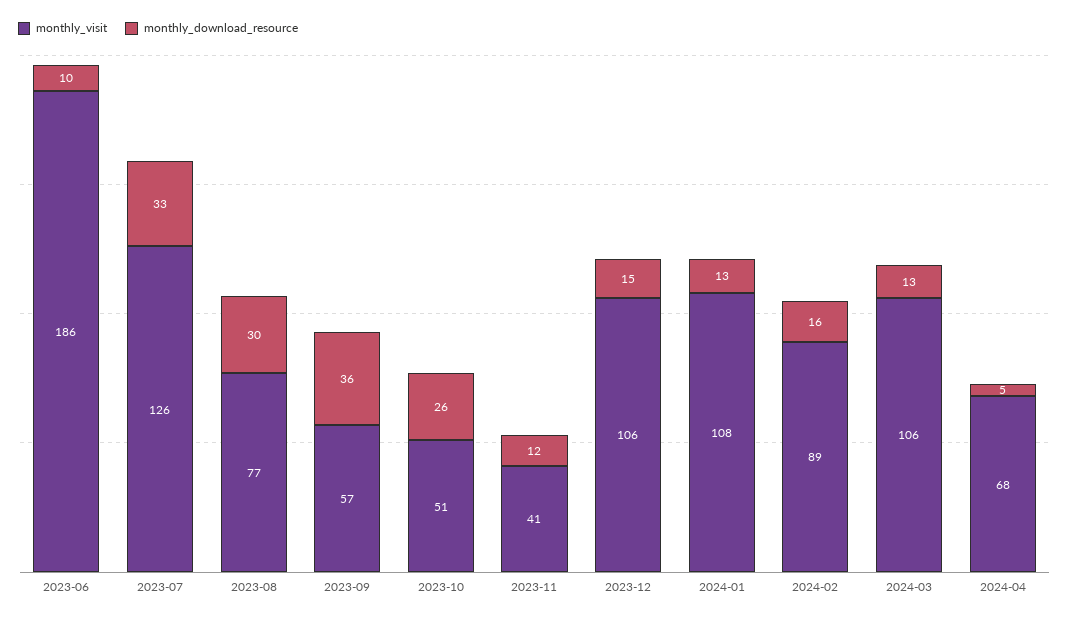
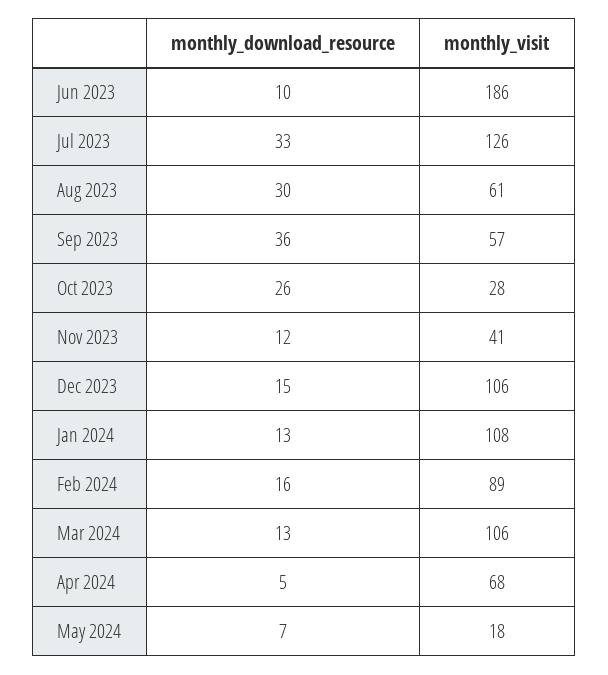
monthly_visit, 2023-08: 77 -> 61
monthly_visit, 2023-10: 51 -> 28
monthly_download_resource, May 2024: none -> 7
monthly_visit, May 2024: none -> 18

